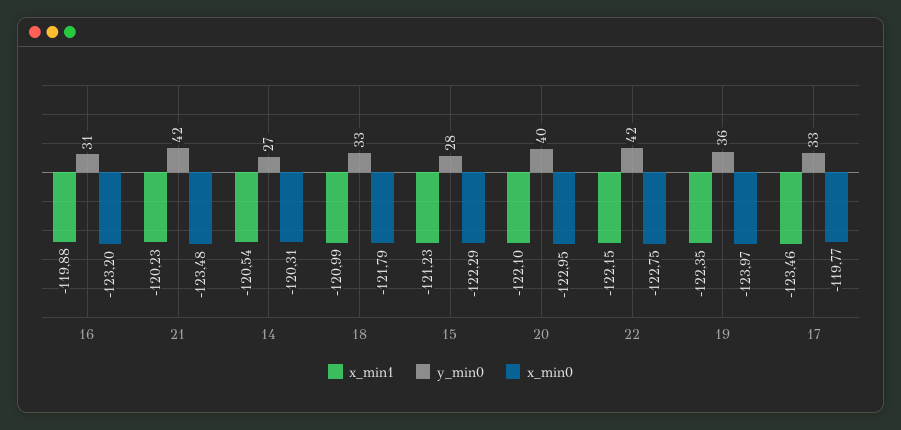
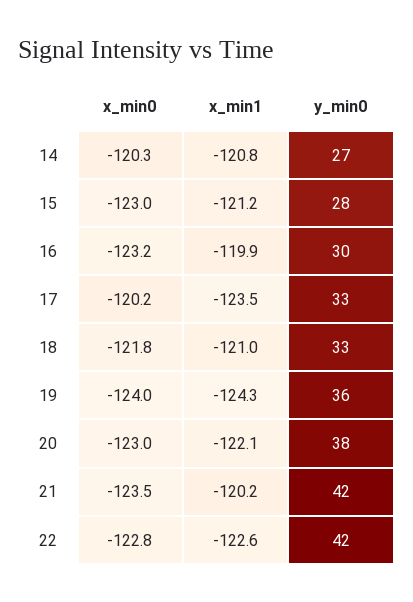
y_min0, 16: 31 -> 30
x_min1, 14: -120.54 -> -120.8
x_min0, 15: -122.29 -> -123
y_min0, 20: 40 -> 38
x_min1, 22: -122.15 -> -122.6
x_min1, 19: -122.35 -> -124.3
x_min0, 17: -119.77 -> -120.2

